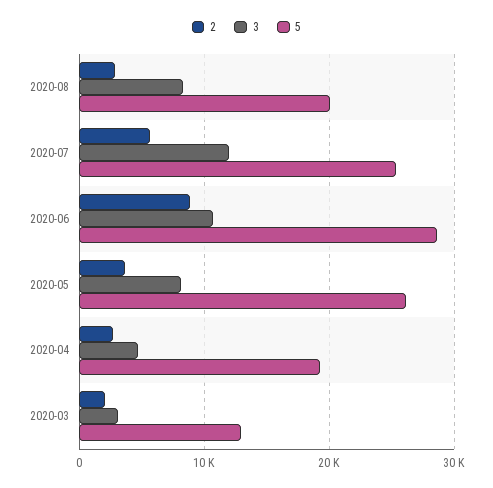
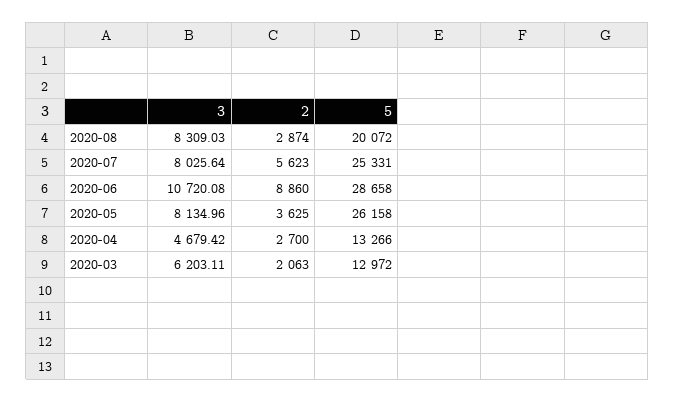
3, 2020-07: 12000 -> 8025.64
5, 2020-04: 19000 -> 13266
3, 2020-03: 3000 -> 6203.11

